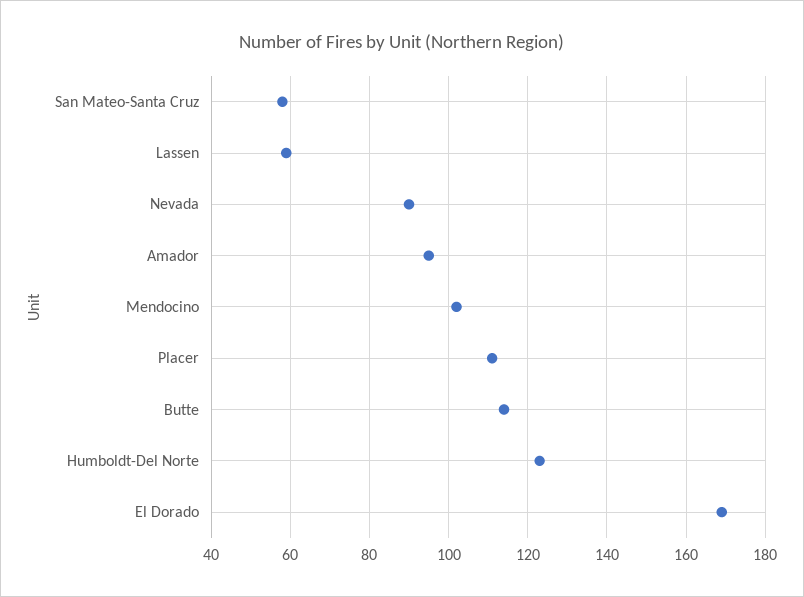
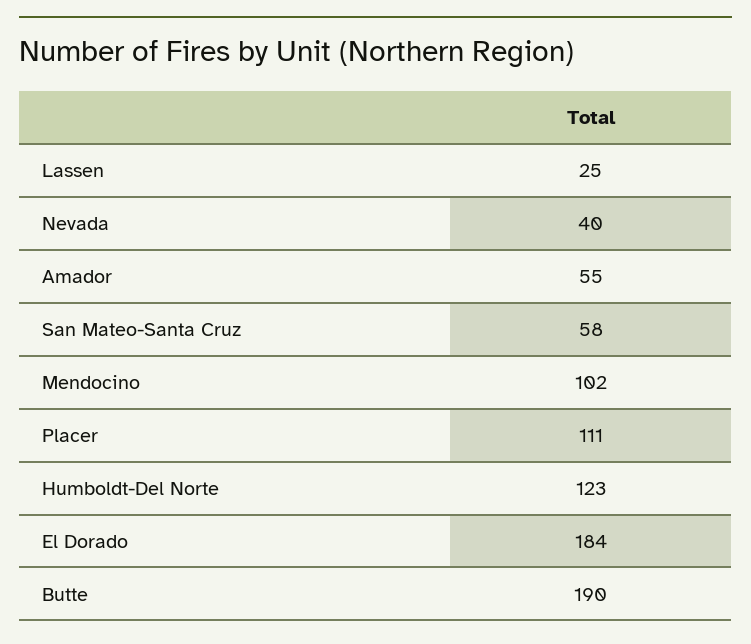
Lassen: 60 -> 25
Nevada: 90 -> 40
Amador: 95 -> 55
Butte: 115 -> 190
El Dorado: 170 -> 184

